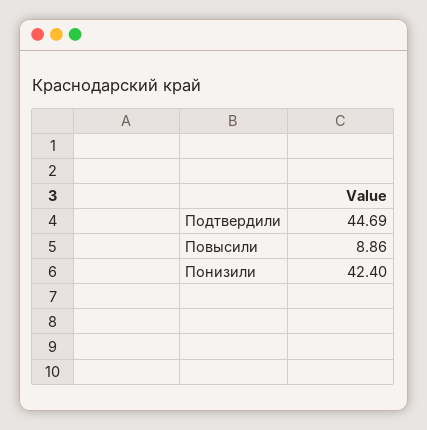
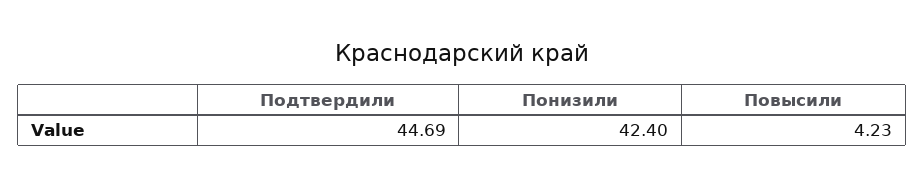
Повысили: 8.86 -> 4.23

